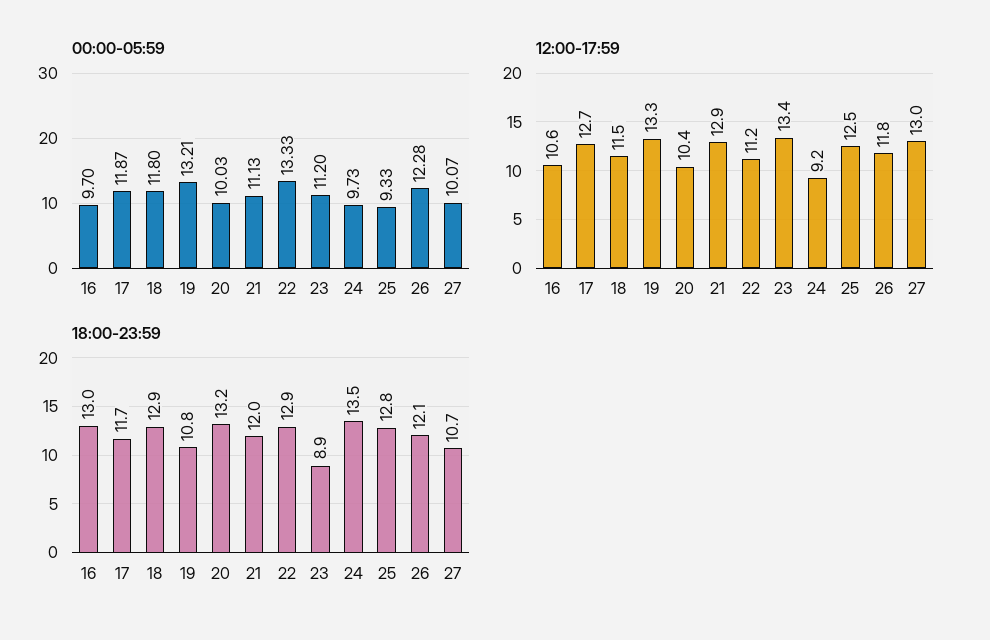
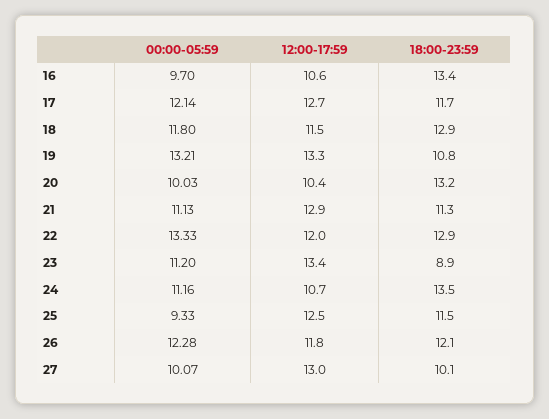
00:00-05:59, 17: 11.87 -> 12.14
00:00-05:59, 24: 9.73 -> 11.16
12:00-17:59, 22: 11.2 -> 12
12:00-17:59, 24: 9.2 -> 10.7
18:00-23:59, 16: 13 -> 13.4
18:00-23:59, 21: 12 -> 11.3
18:00-23:59, 25: 12.8 -> 11.5
18:00-23:59, 27: 10.7 -> 10.1

